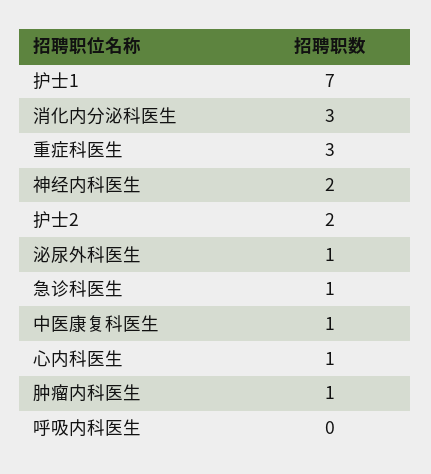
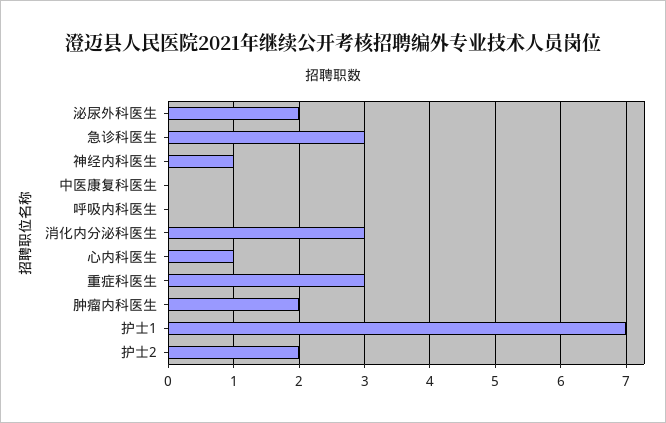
神经内科医生: 2 -> 1
泌尿外科医生: 1 -> 2
急诊科医生: 1 -> 3
中医康复科医生: 1 -> 0
肿瘤内科医生: 1 -> 2

